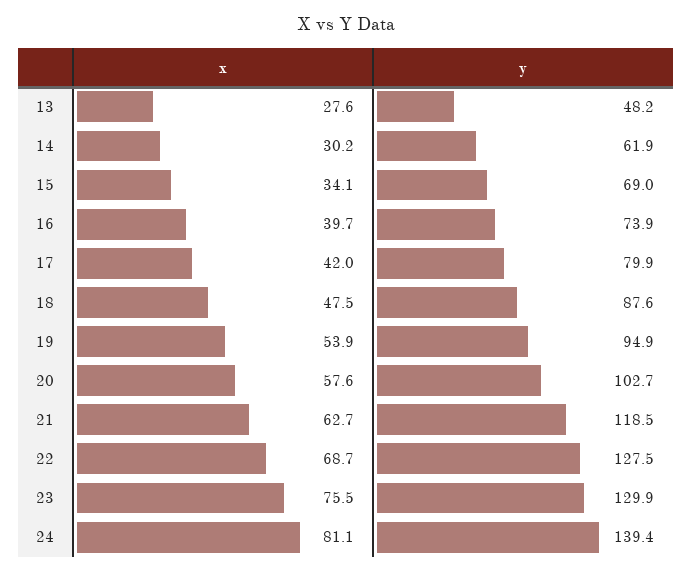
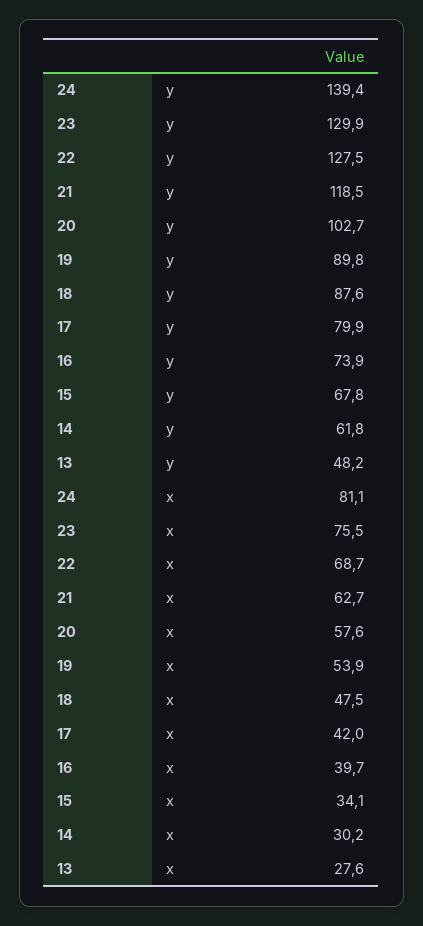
y, 14: 61.9 -> 61.8
y, 15: 69 -> 67.8
y, 19: 94.9 -> 89.8

